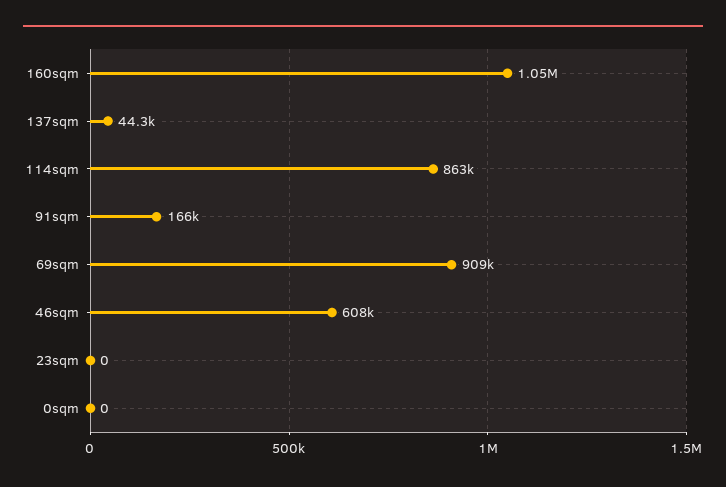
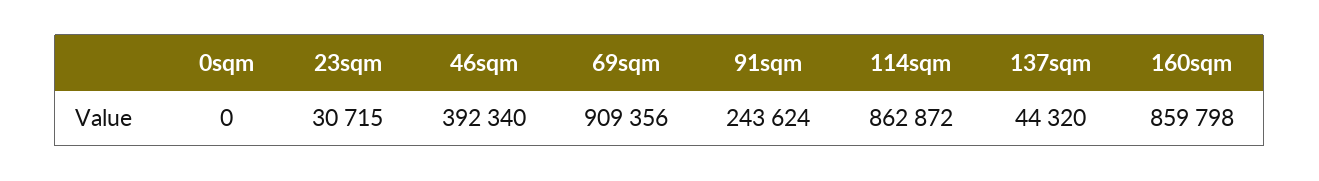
160sqm: 1050000 -> 859798
91sqm: 166000 -> 243624
46sqm: 608000 -> 392340
23sqm: 0 -> 30715

